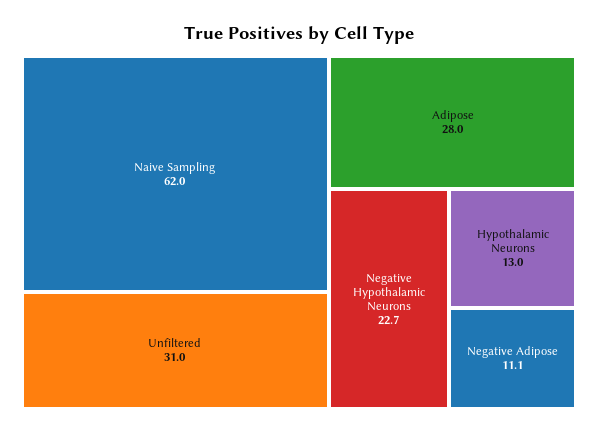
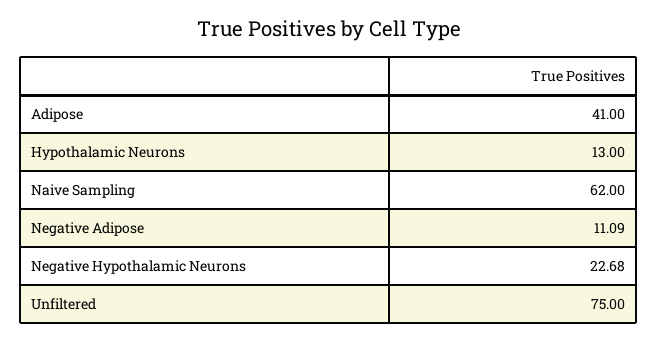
Unfiltered: 31 -> 75
Adipose: 28 -> 41

